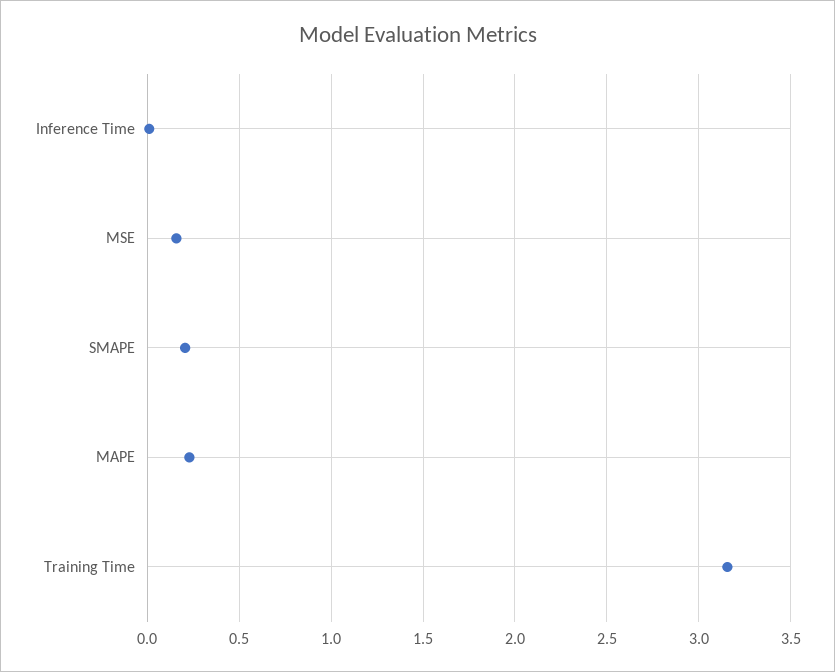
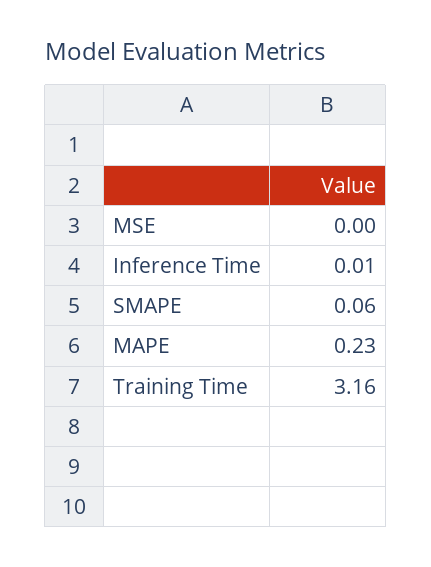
MSE: 0.15 -> 0
SMAPE: 0.2 -> 0.06

